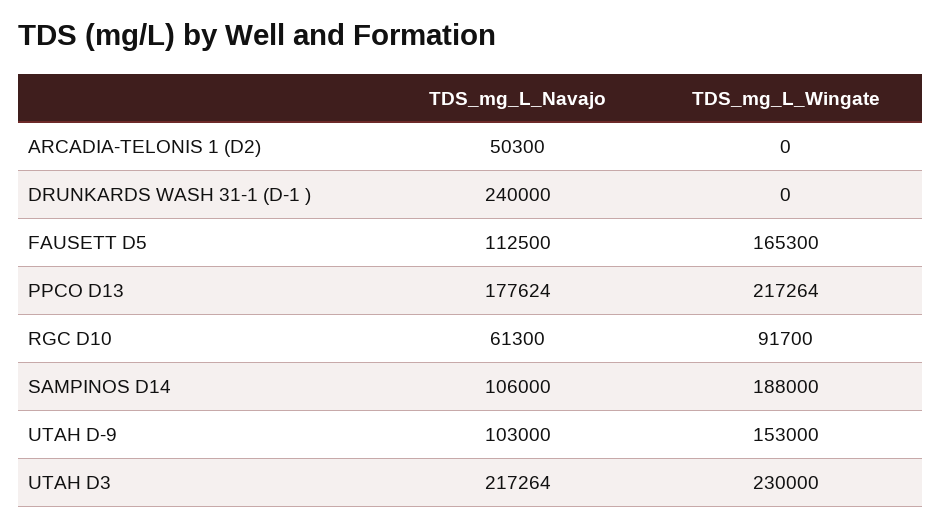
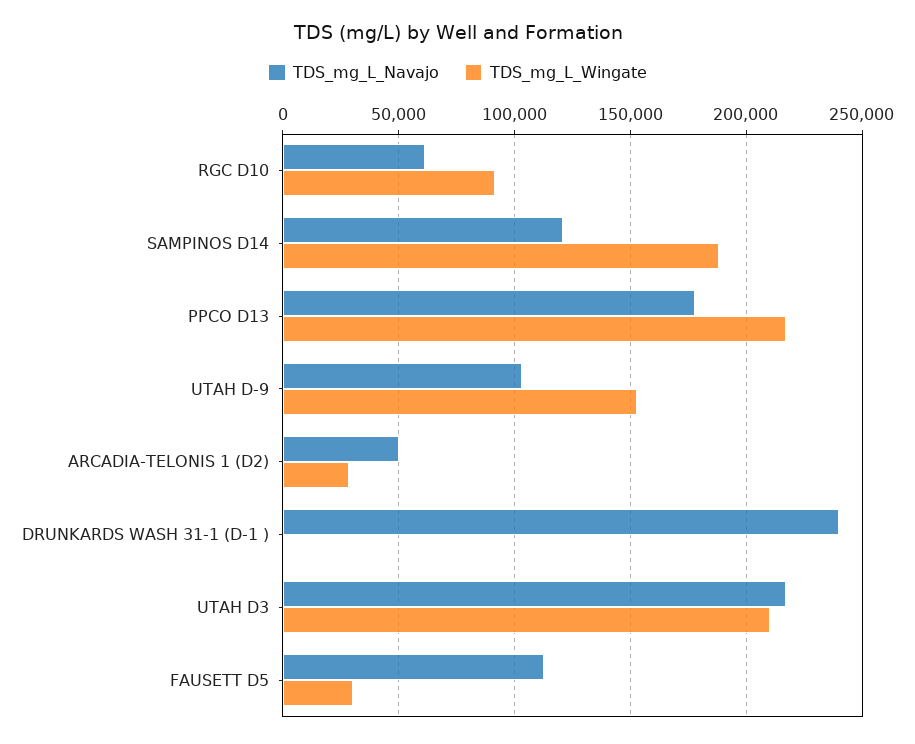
TDS_mg_L_Wingate, ARCADIA-TELONIS 1 (D2): 0 -> 30000
TDS_mg_L_Wingate, FAUSETT D5: 165300 -> 30000
TDS_mg_L_Navajo, SAMPINOS D14: 106000 -> 120000
TDS_mg_L_Wingate, UTAH D3: 230000 -> 210000

